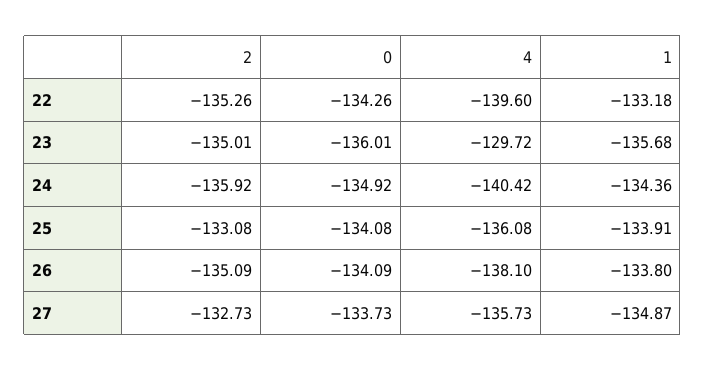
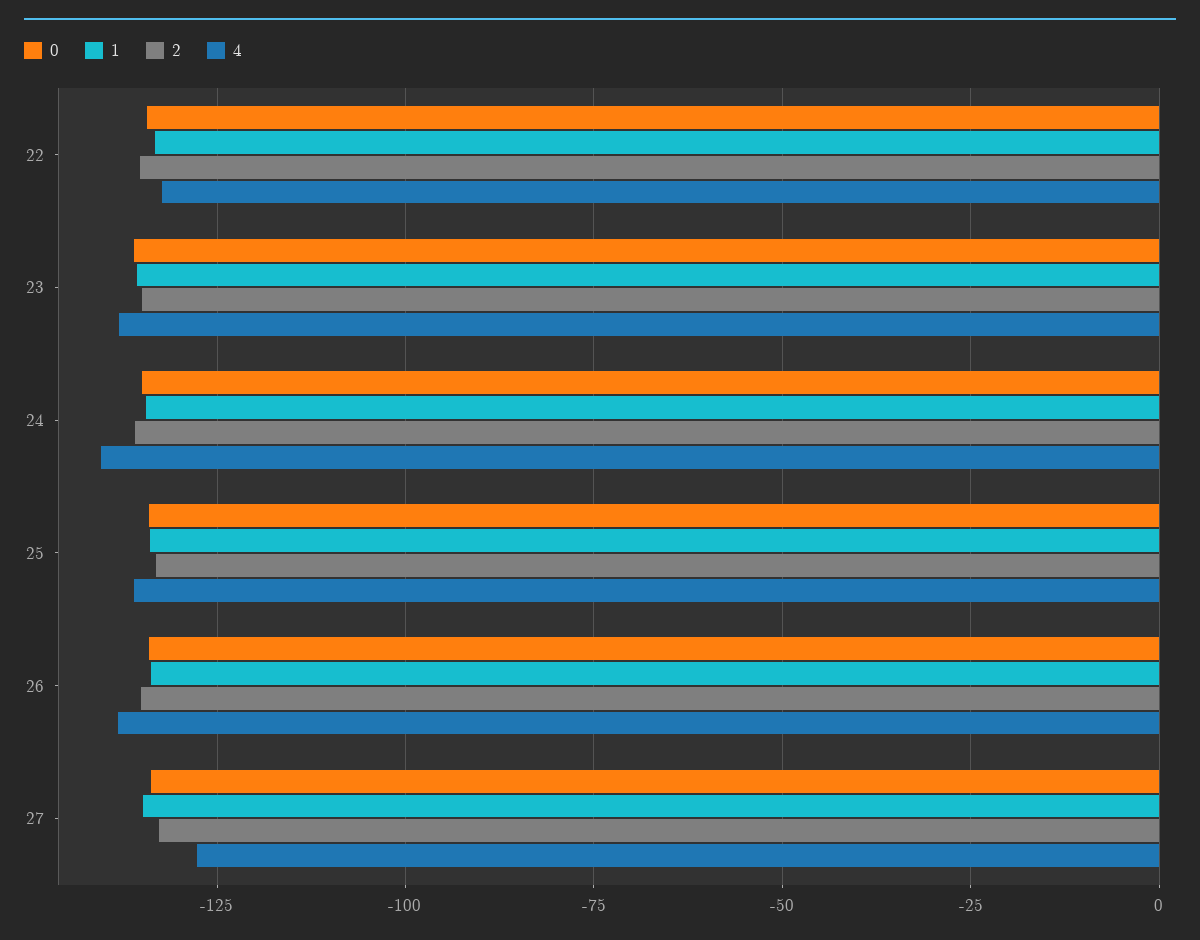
4, 22: -139.6 -> -132.5
4, 23: -129.72 -> -137.5
4, 27: -135.73 -> -127.5

